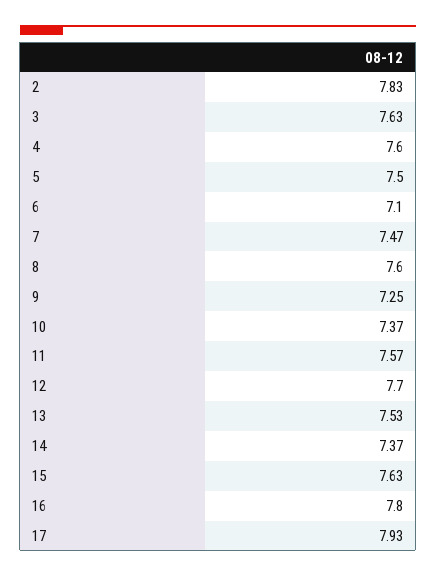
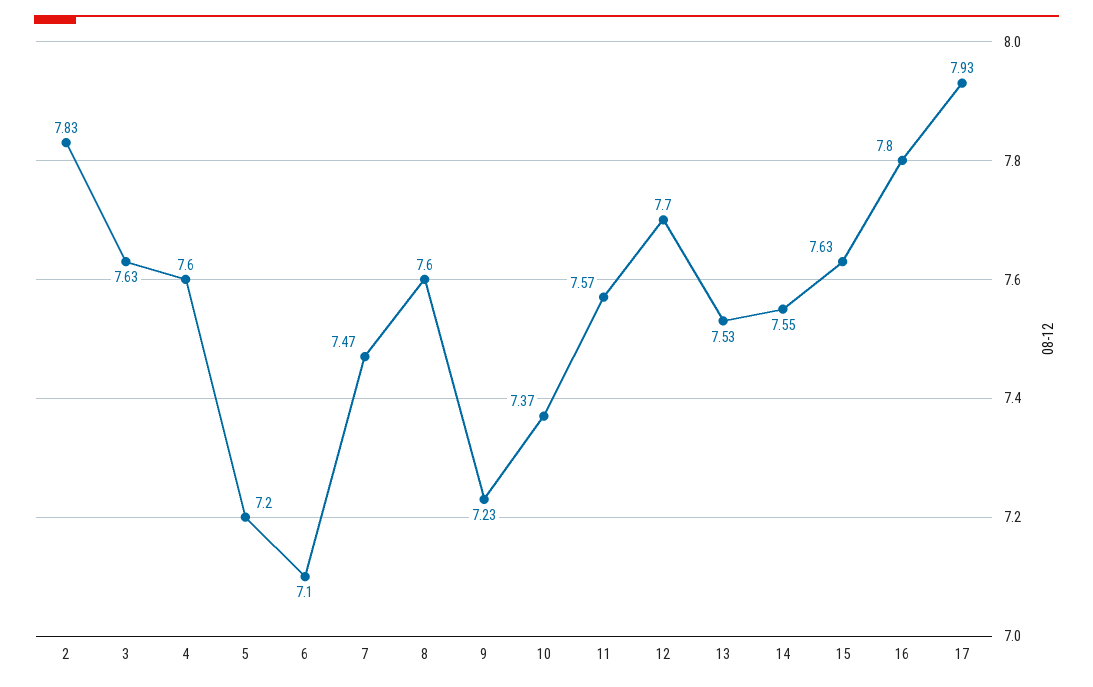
5: 7.5 -> 7.2
9: 7.25 -> 7.23
14: 7.37 -> 7.55

